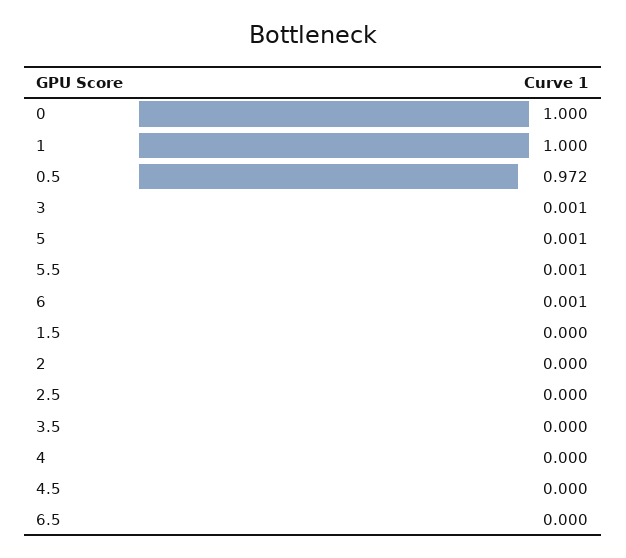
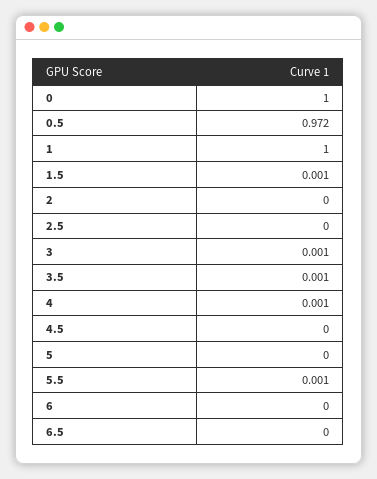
5: 0.001 -> 0
6: 0.001 -> 0
1.5: 0 -> 0.001
3.5: 0 -> 0.001
4: 0 -> 0.001

